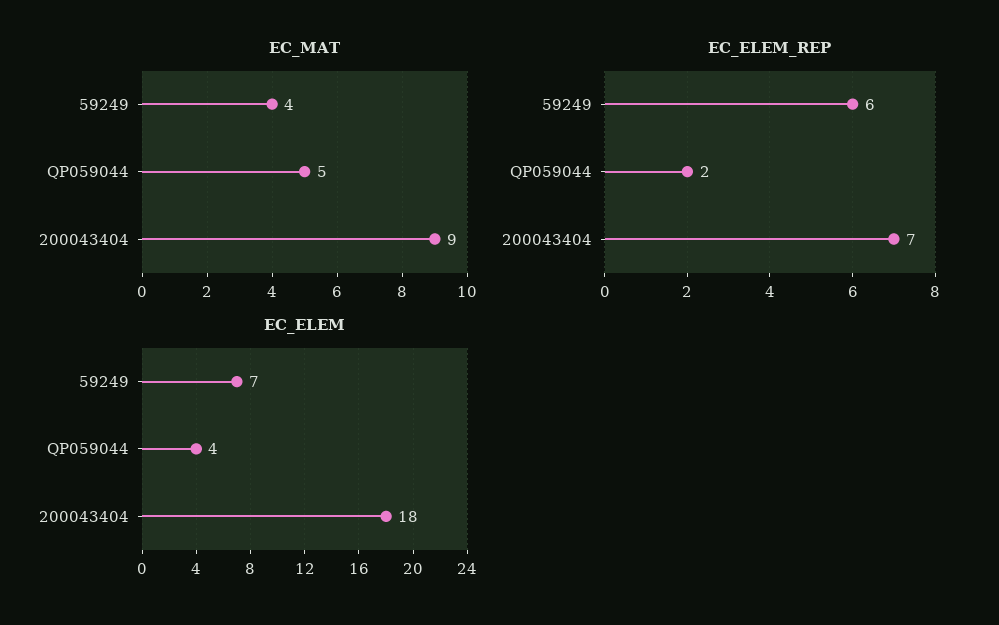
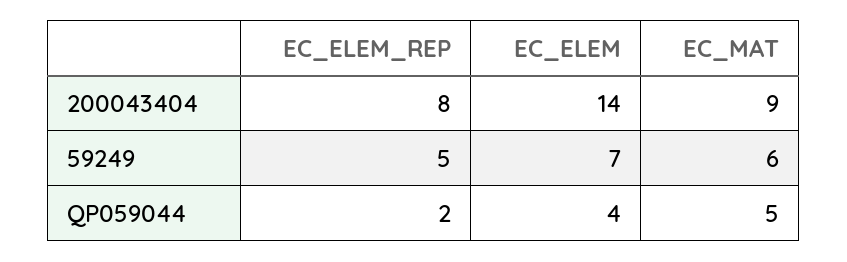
EC_MAT, 59249: 4 -> 6
EC_ELEM_REP, 59249: 6 -> 5
EC_ELEM_REP, 200043404: 7 -> 8
EC_ELEM, 200043404: 18 -> 14

